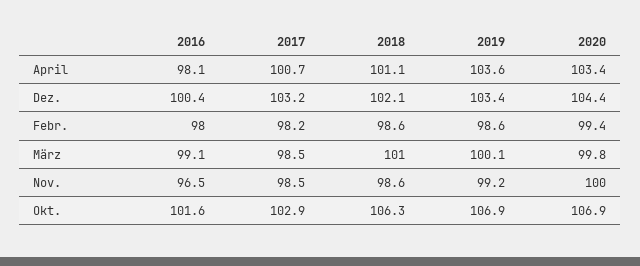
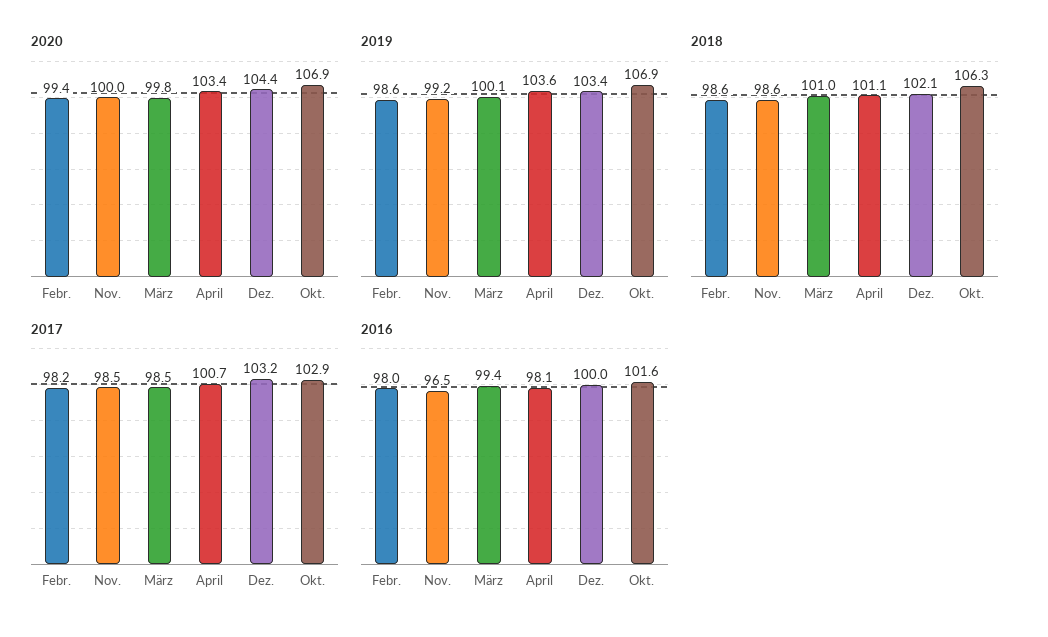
2016, Dez.: 100.4 -> 100
2016, März: 99.1 -> 99.4

